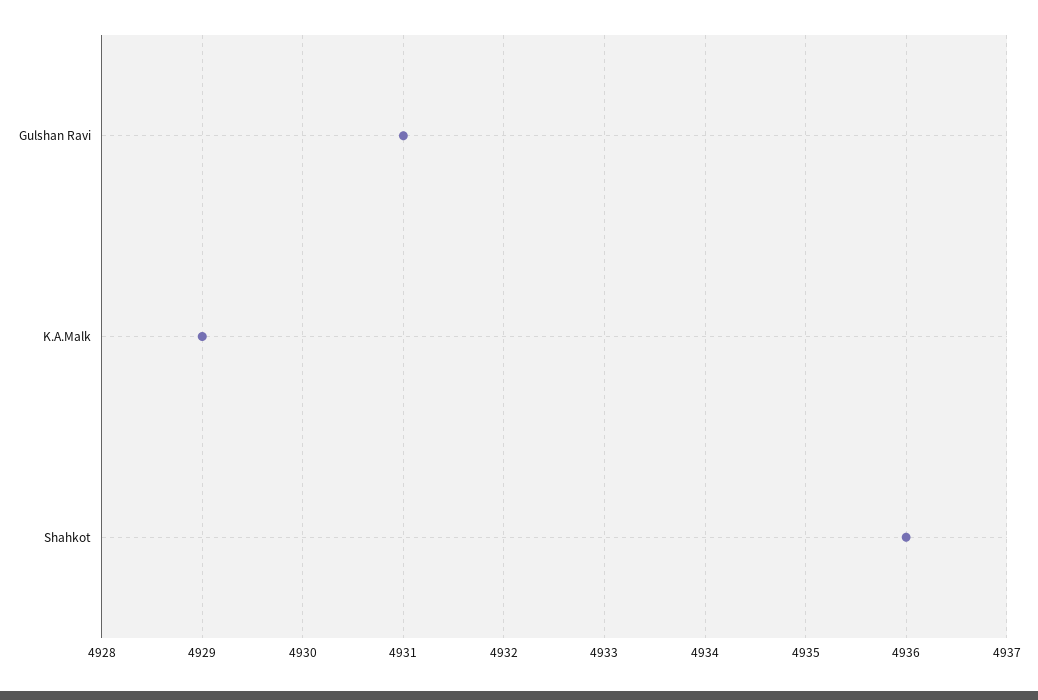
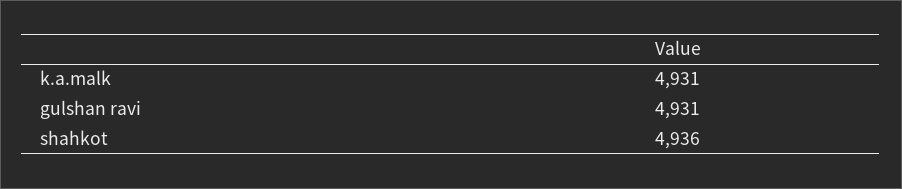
K.A.Malk: 4929 -> 4931

